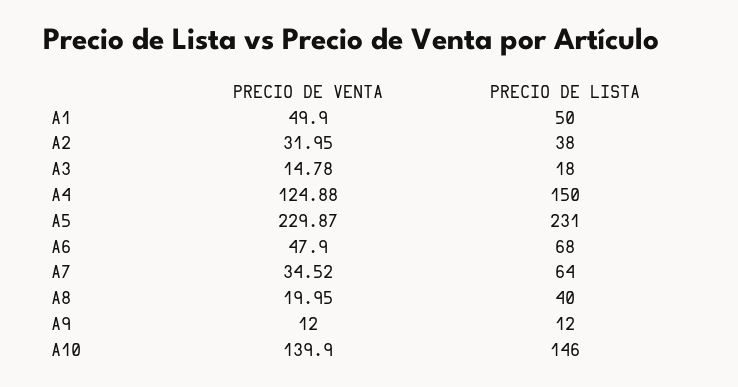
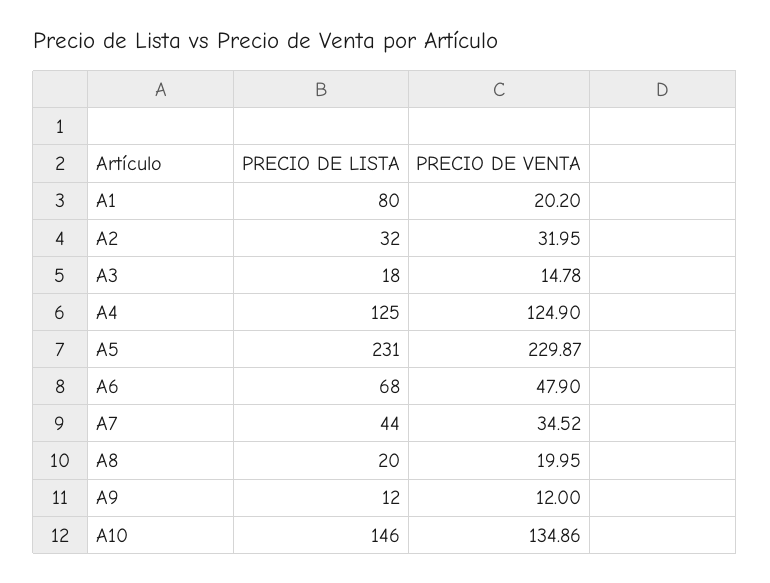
PRECIO DE VENTA, A1: 49.9 -> 20.2
PRECIO DE LISTA, A1: 50 -> 80
PRECIO DE LISTA, A2: 38 -> 32
PRECIO DE VENTA, A4: 124.88 -> 124.9
PRECIO DE LISTA, A4: 150 -> 125
PRECIO DE LISTA, A7: 64 -> 44
PRECIO DE LISTA, A8: 40 -> 20
PRECIO DE VENTA, A10: 139.9 -> 134.86

